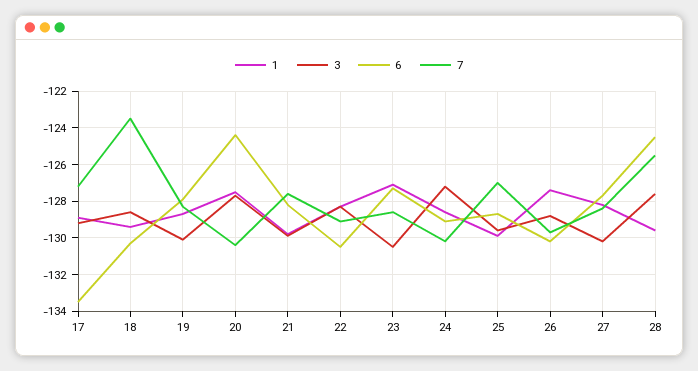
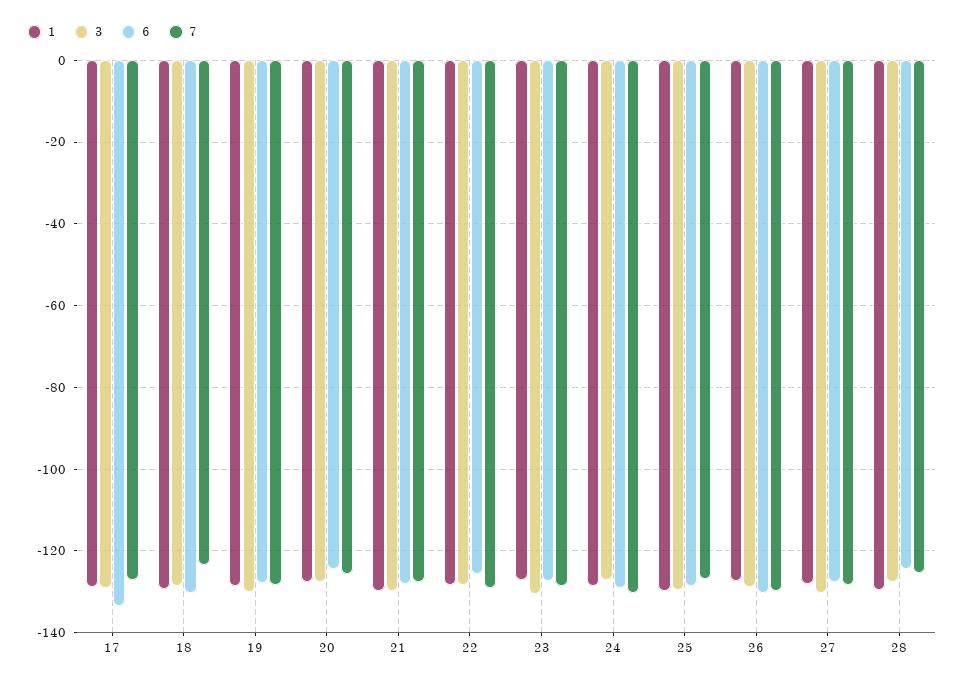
7, 20: -130.5 -> -126
6, 22: -130.5 -> -126

